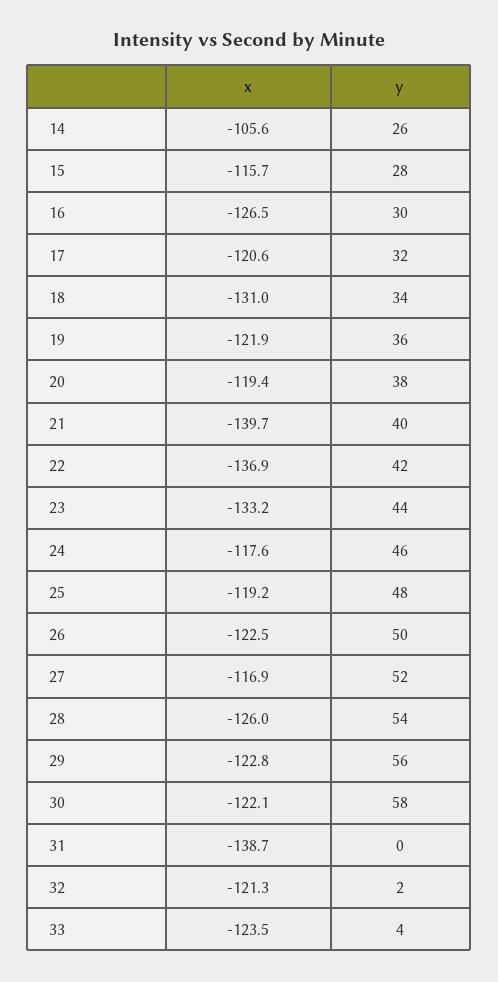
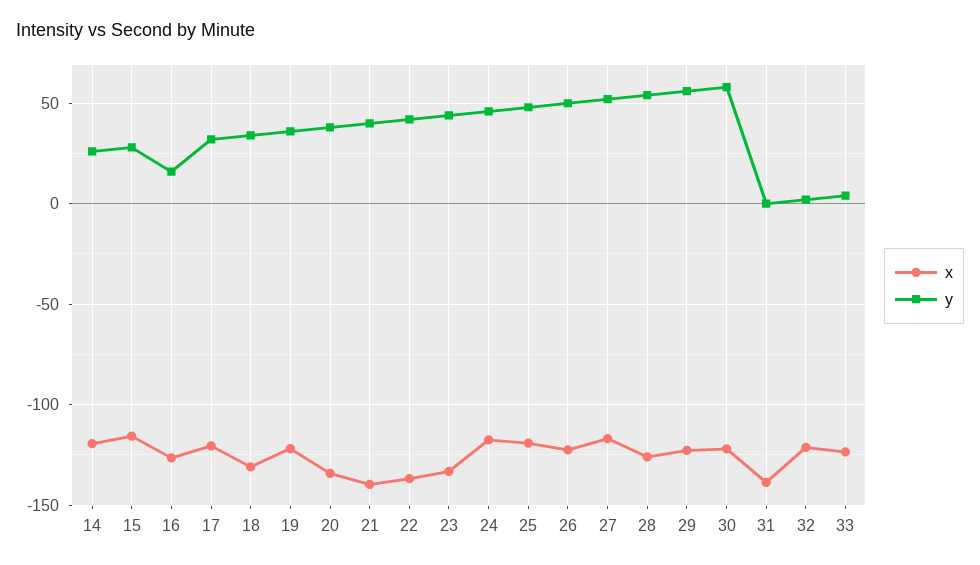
x, 14: -105.6 -> -120
y, 16: 30 -> 15
x, 20: -119.4 -> -135

